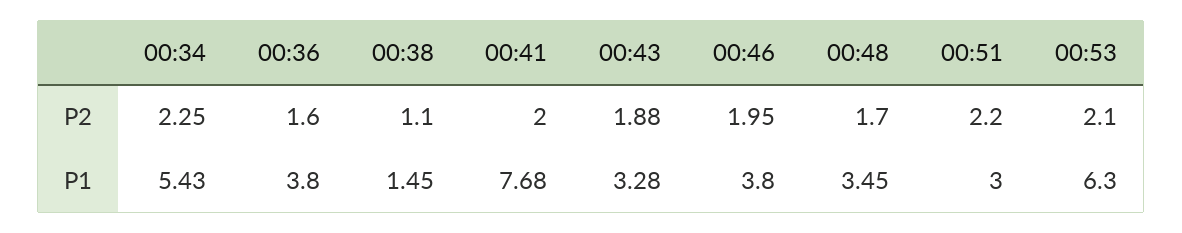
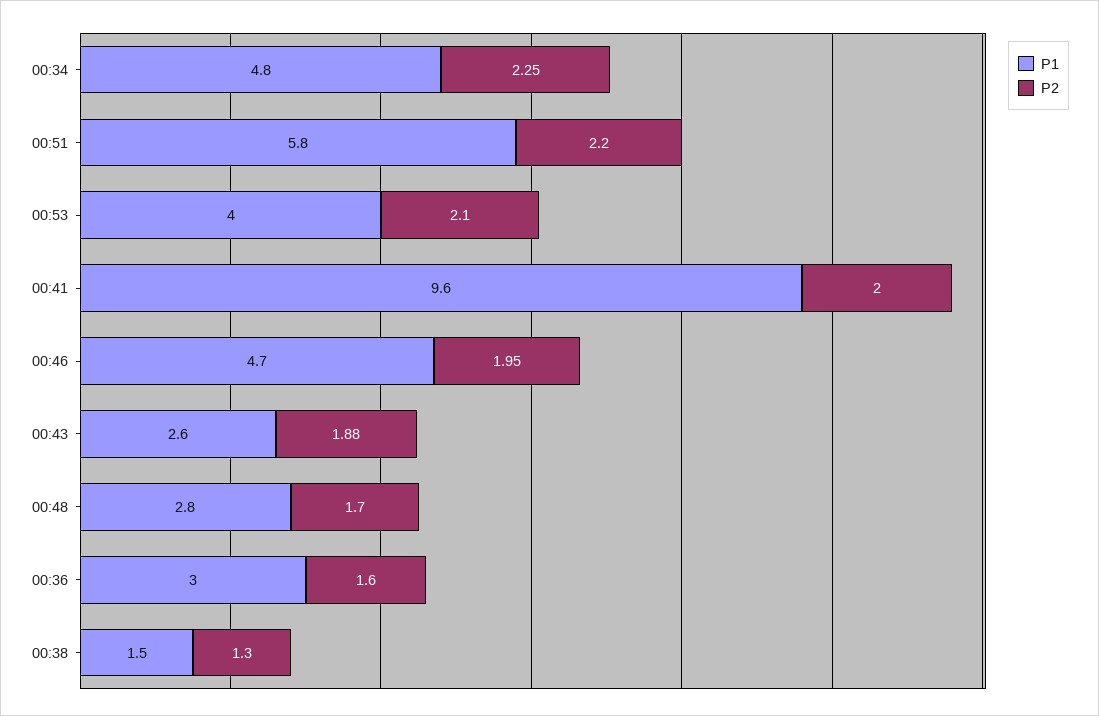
P2, 00:38: 1.1 -> 1.3
P1, 00:34: 5.43 -> 4.8
P1, 00:36: 3.8 -> 3
P1, 00:41: 7.68 -> 9.6
P1, 00:43: 3.28 -> 2.6
P1, 00:46: 3.8 -> 4.7
P1, 00:48: 3.45 -> 2.8
P1, 00:51: 3 -> 5.8
P1, 00:53: 6.3 -> 4

